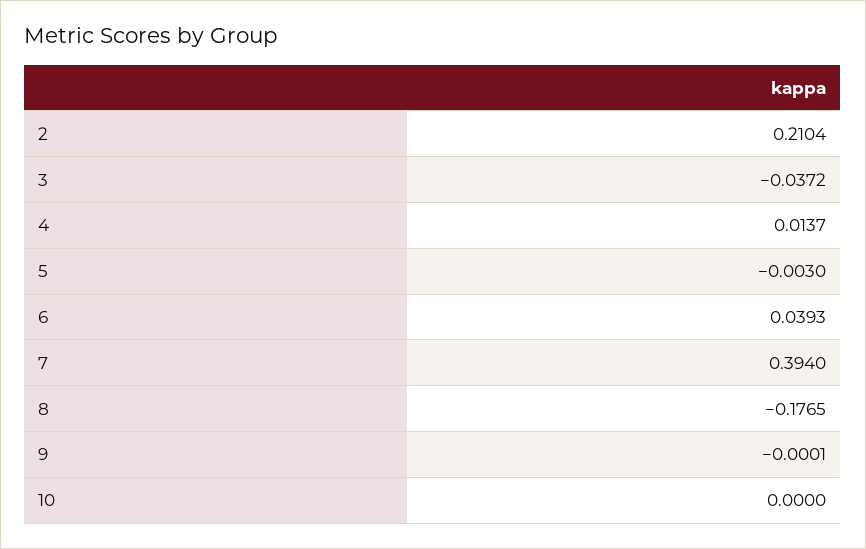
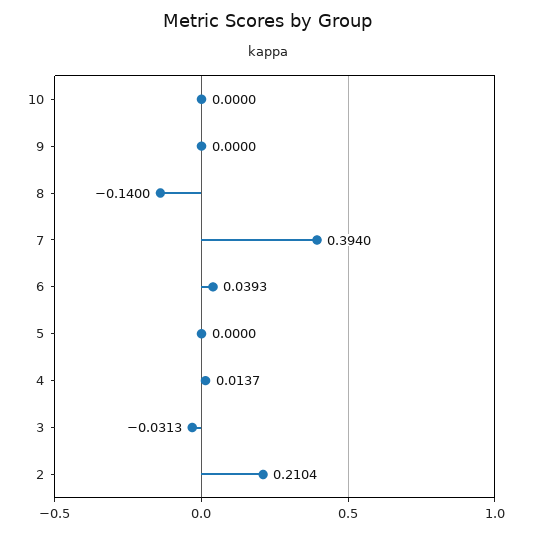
3: -0.0372 -> -0.0313
5: -0.003 -> 0
8: -0.1765 -> -0.14
9: -0.0001 -> 0

